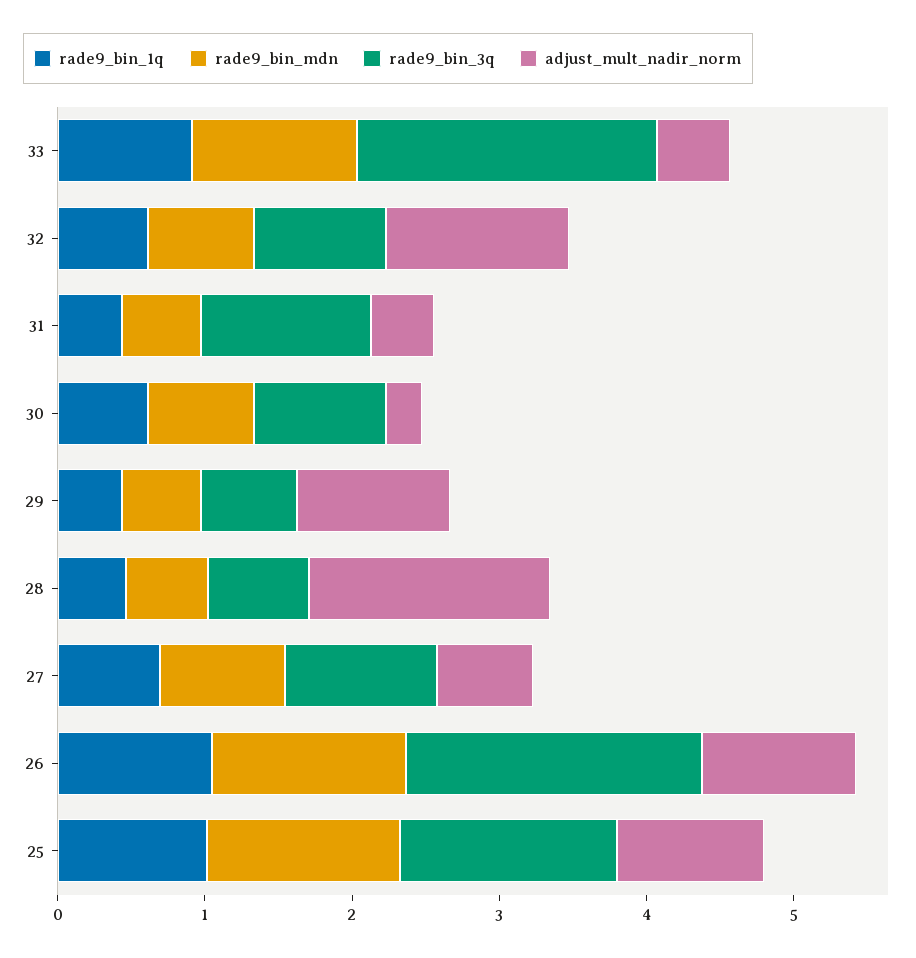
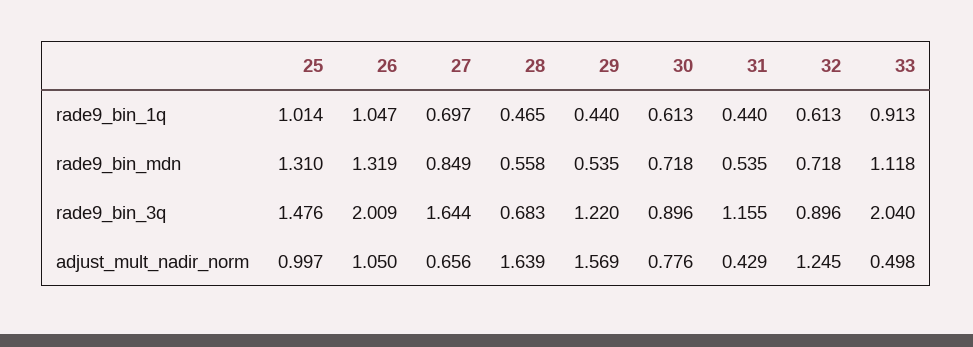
adjust_mult_nadir_norm, 30: 0.2 -> 0.776
rade9_bin_3q, 29: 0.6 -> 1.22
adjust_mult_nadir_norm, 29: 1 -> 1.569
rade9_bin_3q, 27: 1 -> 1.644

